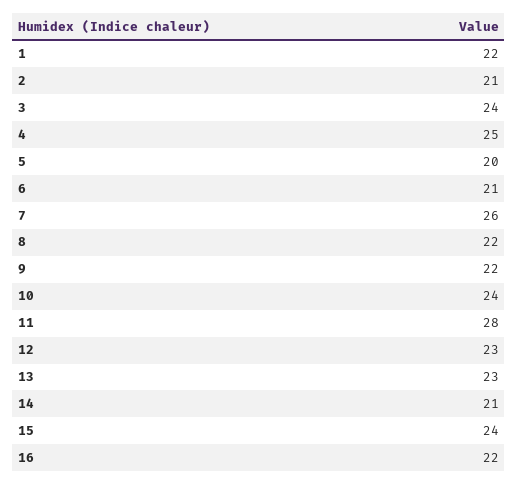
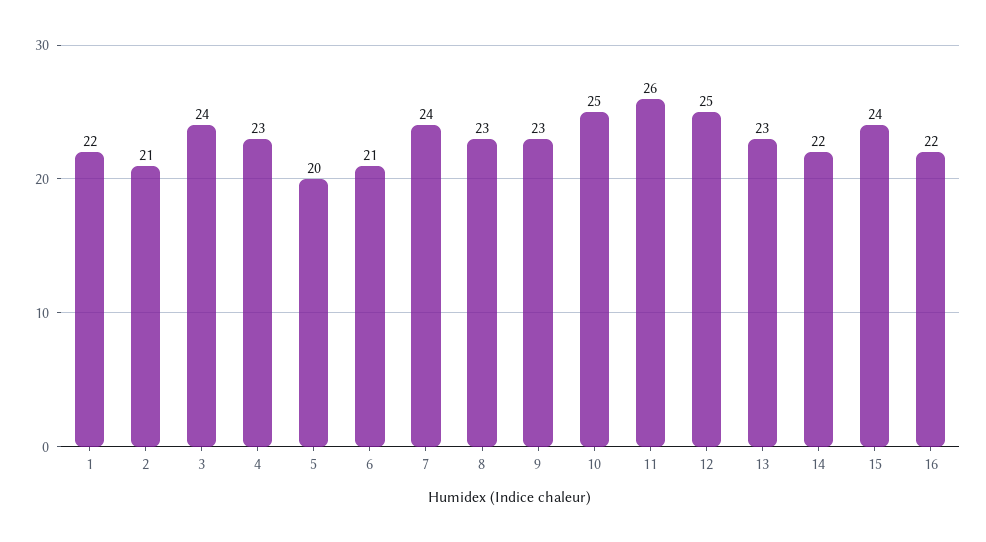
4: 25 -> 23
7: 26 -> 24
8: 22 -> 23
9: 22 -> 23
10: 24 -> 25
11: 28 -> 26
12: 23 -> 25
14: 21 -> 22

